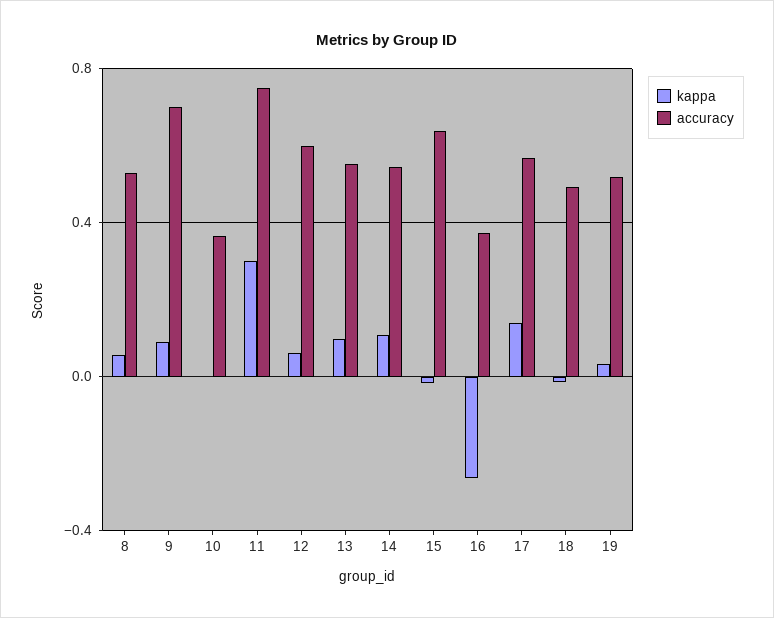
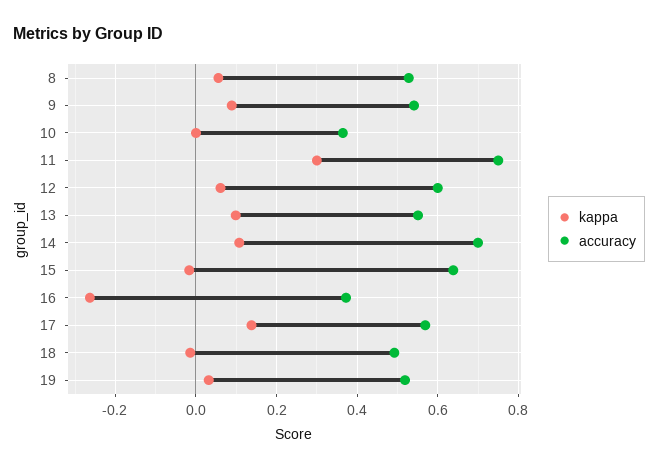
accuracy, 9: 0.7 -> 0.54
accuracy, 14: 0.55 -> 0.7

